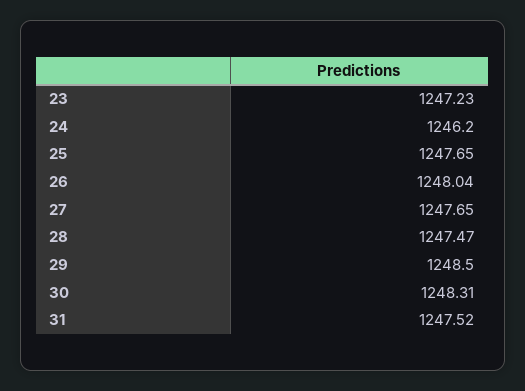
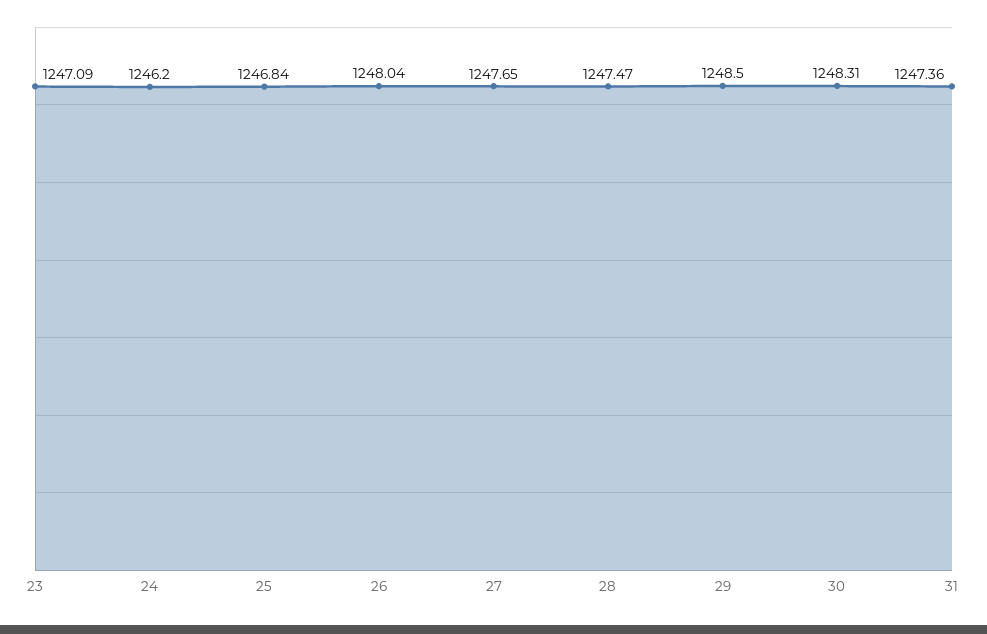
23: 1247.23 -> 1247.09
25: 1247.65 -> 1246.84
31: 1247.52 -> 1247.36

